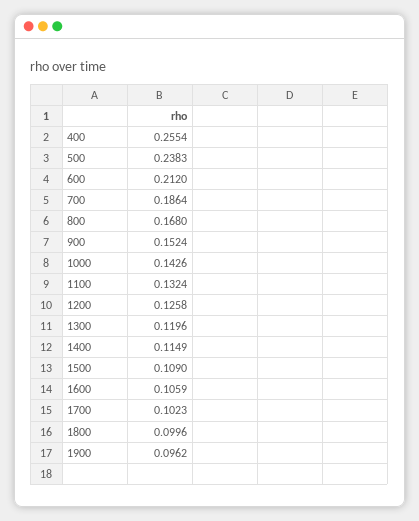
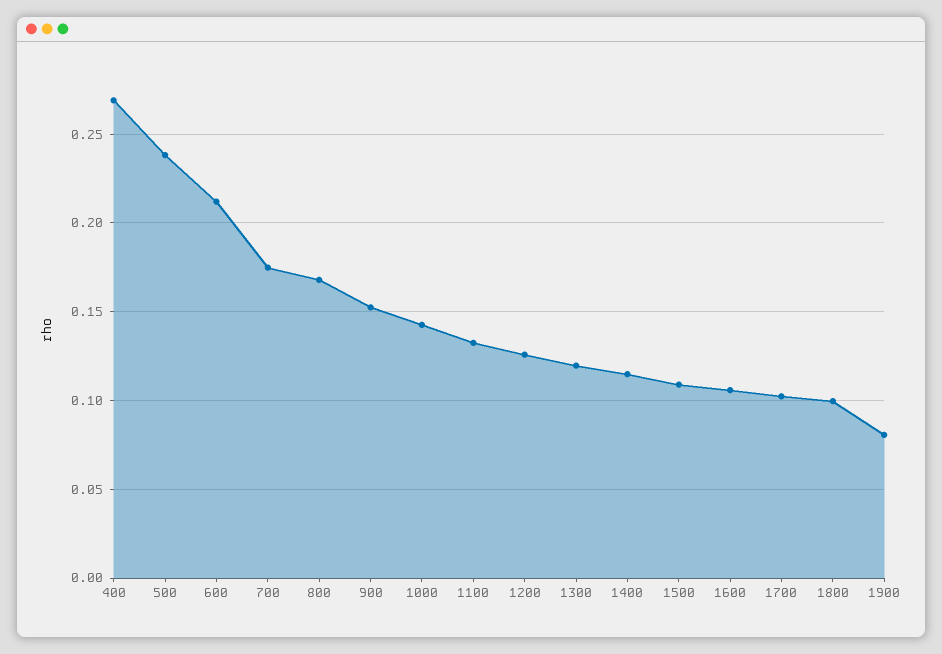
400: 0.2554 -> 0.27
700: 0.1864 -> 0.175
1900: 0.0962 -> 0.08

